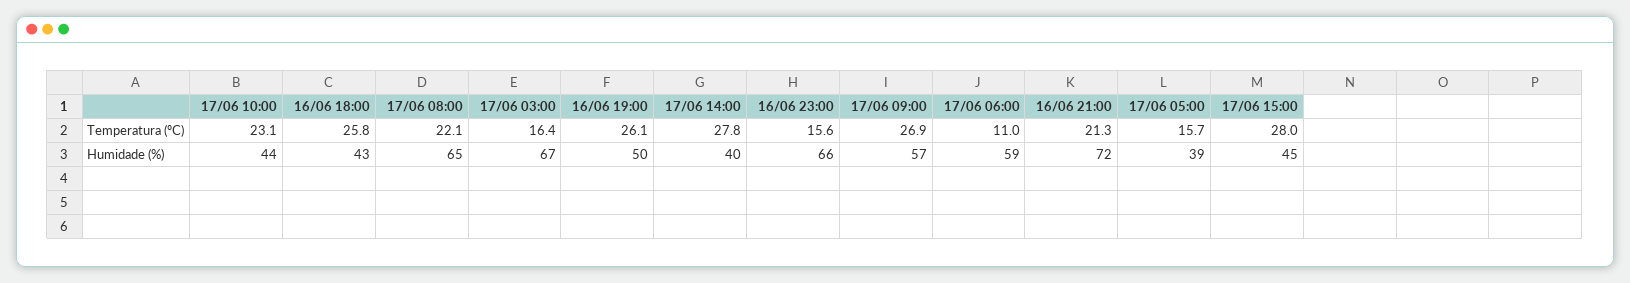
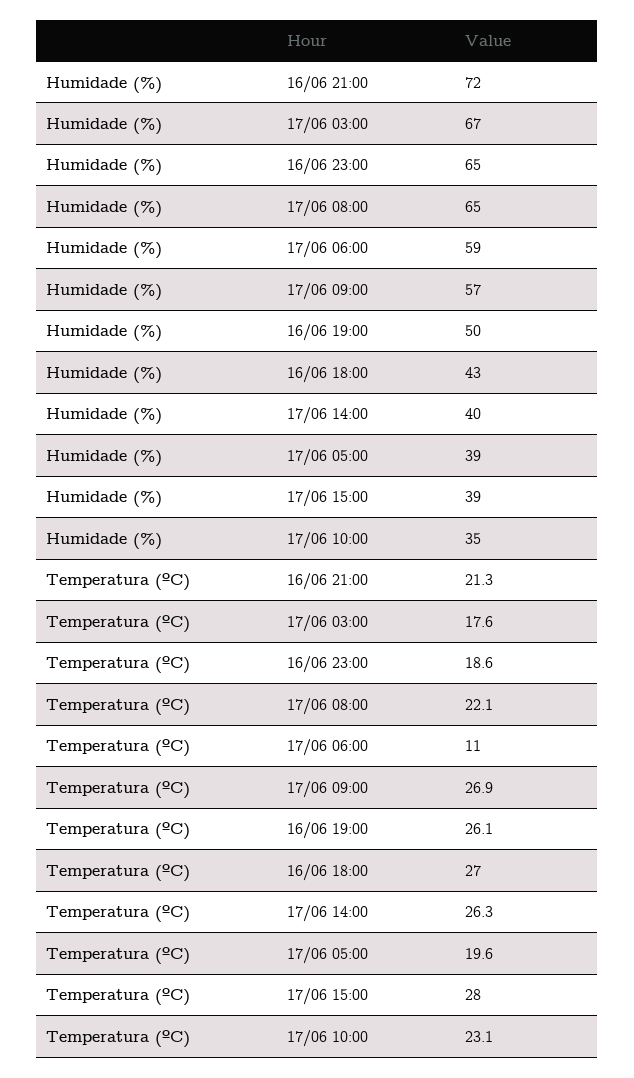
16/06 18:00, Temperatura (ºC): 25.8 -> 27
17/06 03:00, Temperatura (ºC): 16.4 -> 17.6
17/06 14:00, Temperatura (ºC): 27.8 -> 26.3
16/06 23:00, Temperatura (ºC): 15.6 -> 18.6
17/06 05:00, Temperatura (ºC): 15.7 -> 19.6
17/06 10:00, Humidade (%): 44 -> 35
16/06 23:00, Humidade (%): 66 -> 65
17/06 15:00, Humidade (%): 45 -> 39

